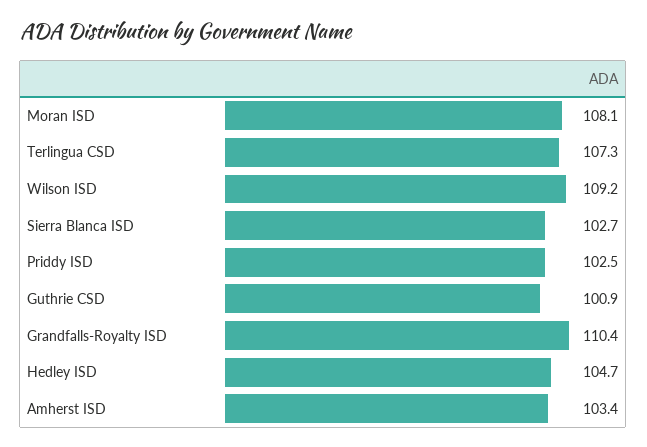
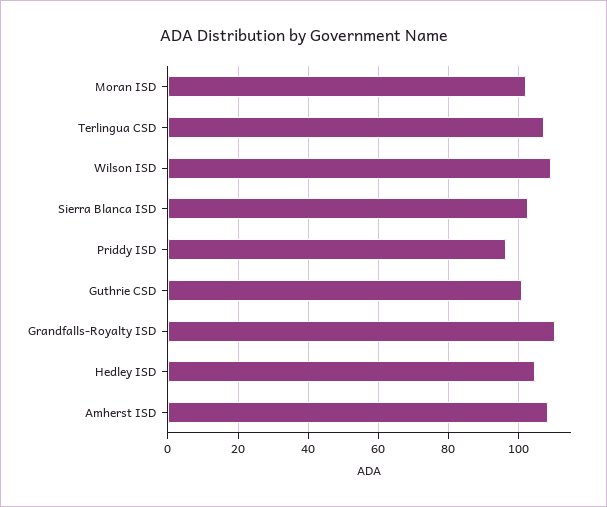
Moran ISD: 108.1 -> 102
Priddy ISD: 102.5 -> 96
Amherst ISD: 103.4 -> 108

